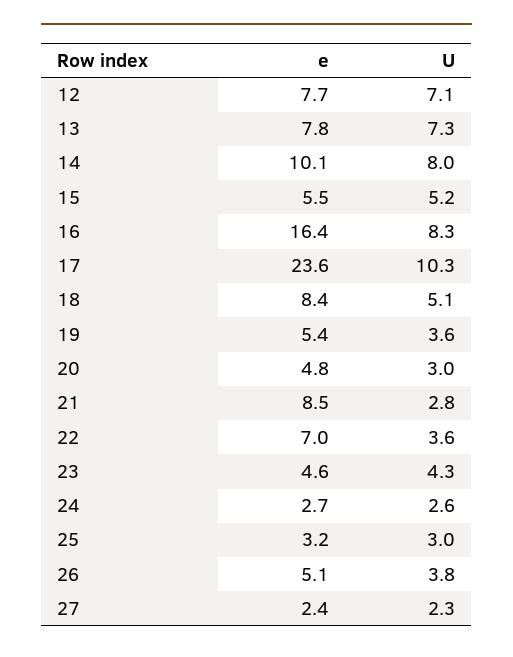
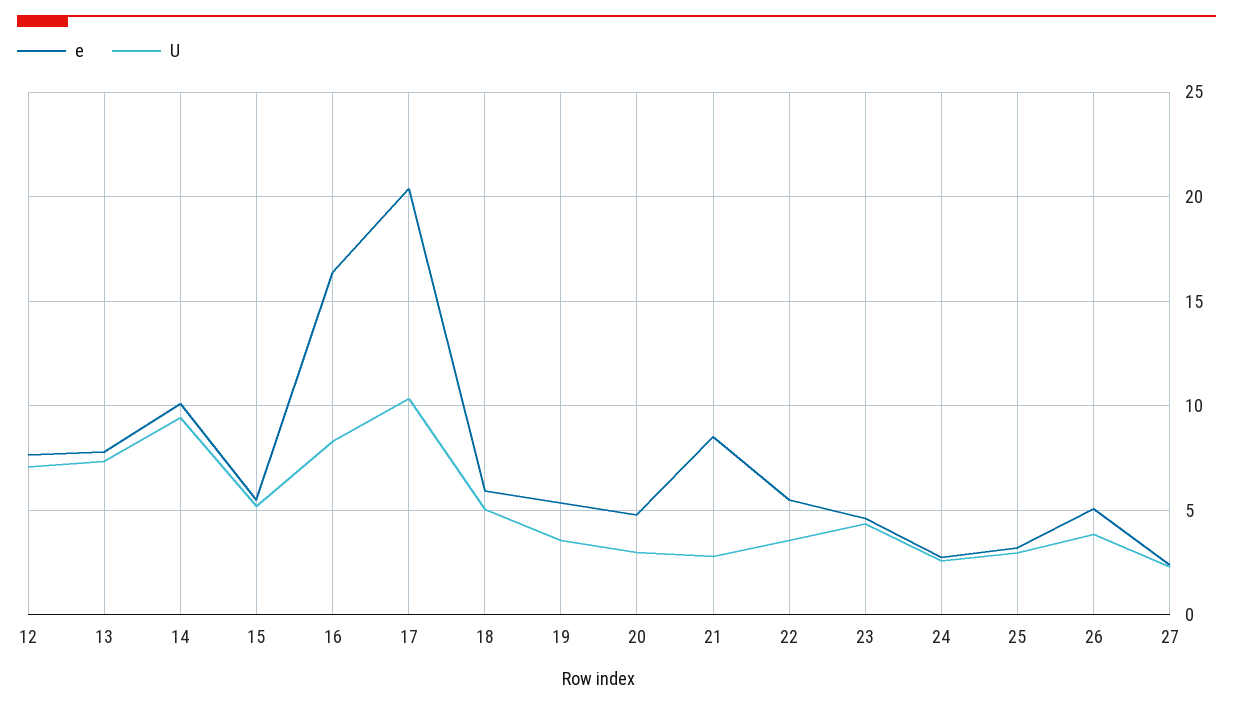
U, 14: 8 -> 9.5
e, 17: 23.6 -> 20.5
e, 18: 8.4 -> 6
e, 22: 7 -> 5.5

